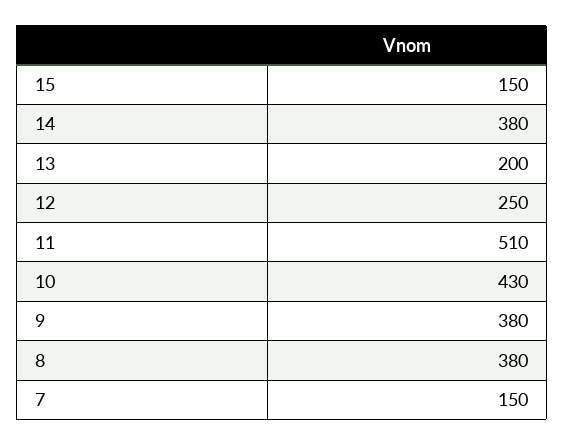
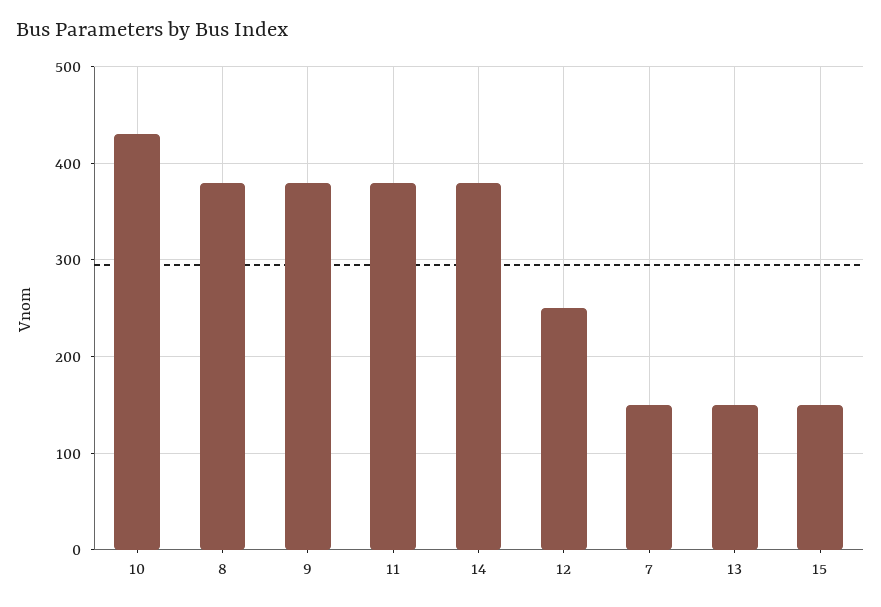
13: 200 -> 150
11: 510 -> 380

